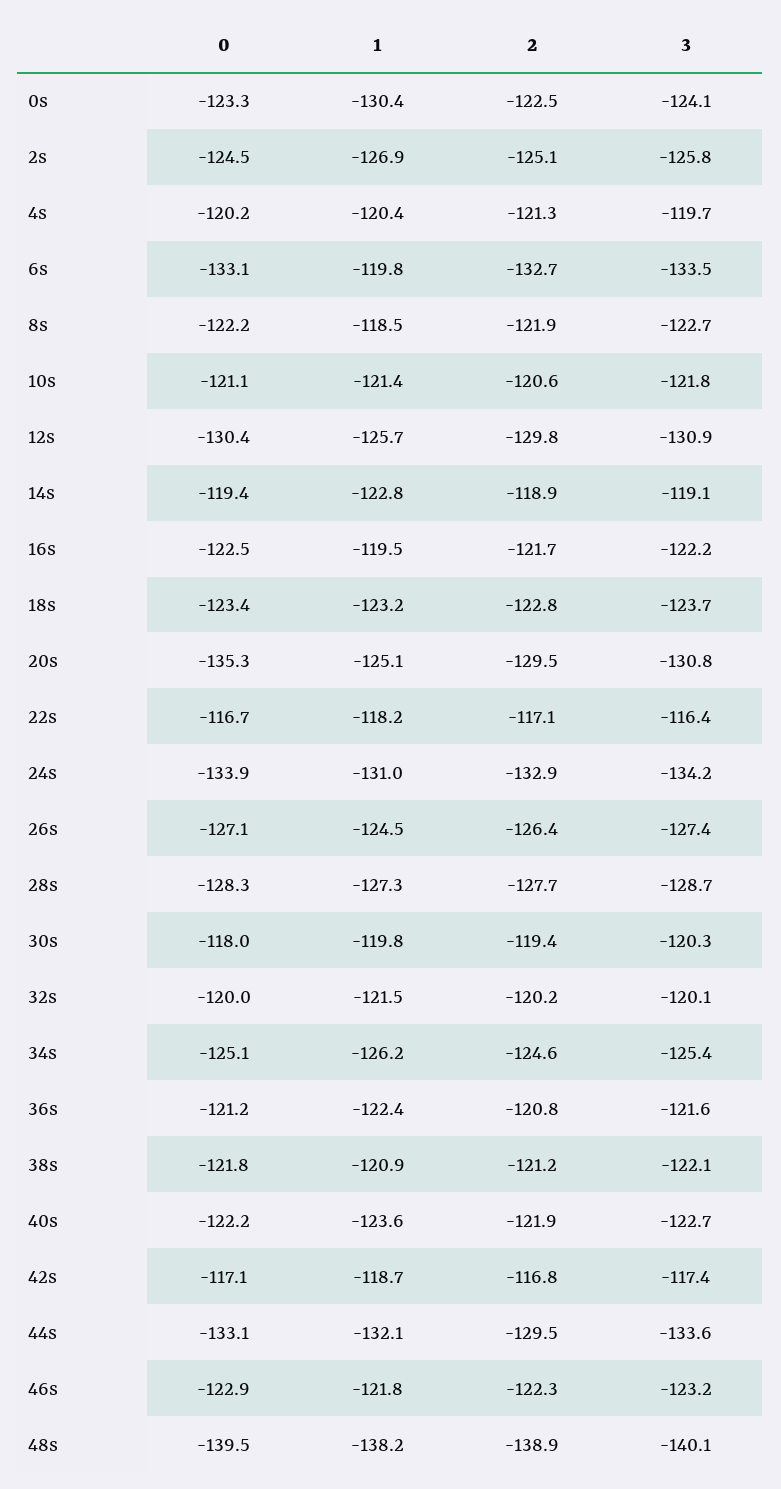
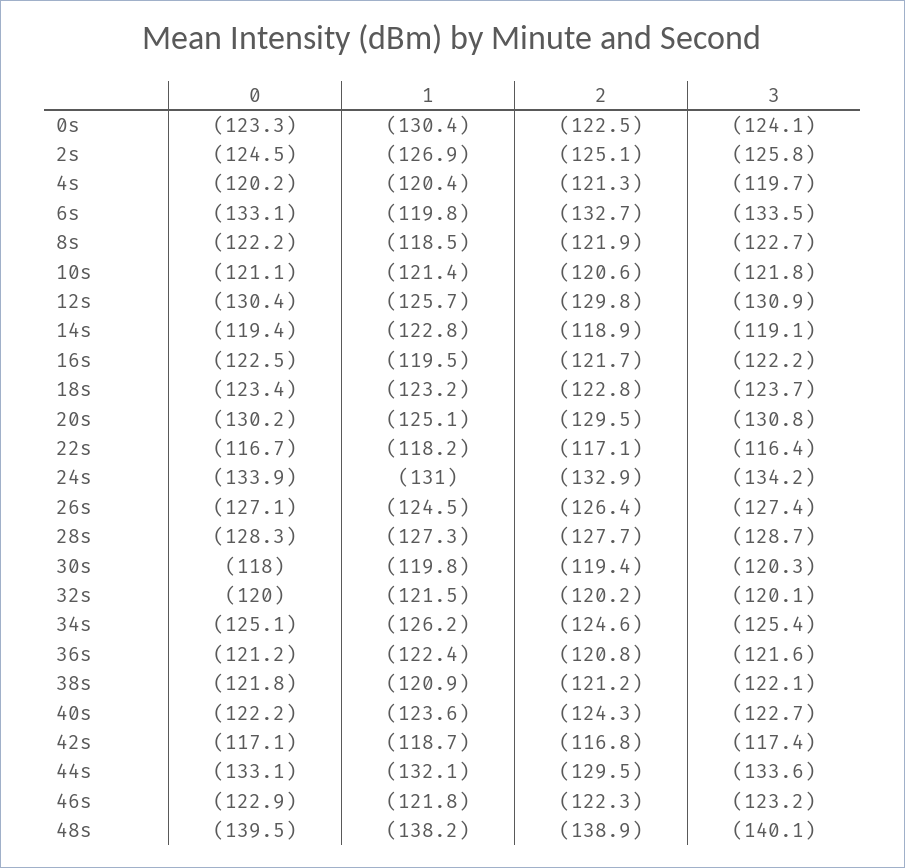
0, 20s: -135.3 -> -130.2
2, 40s: -121.9 -> -124.3

